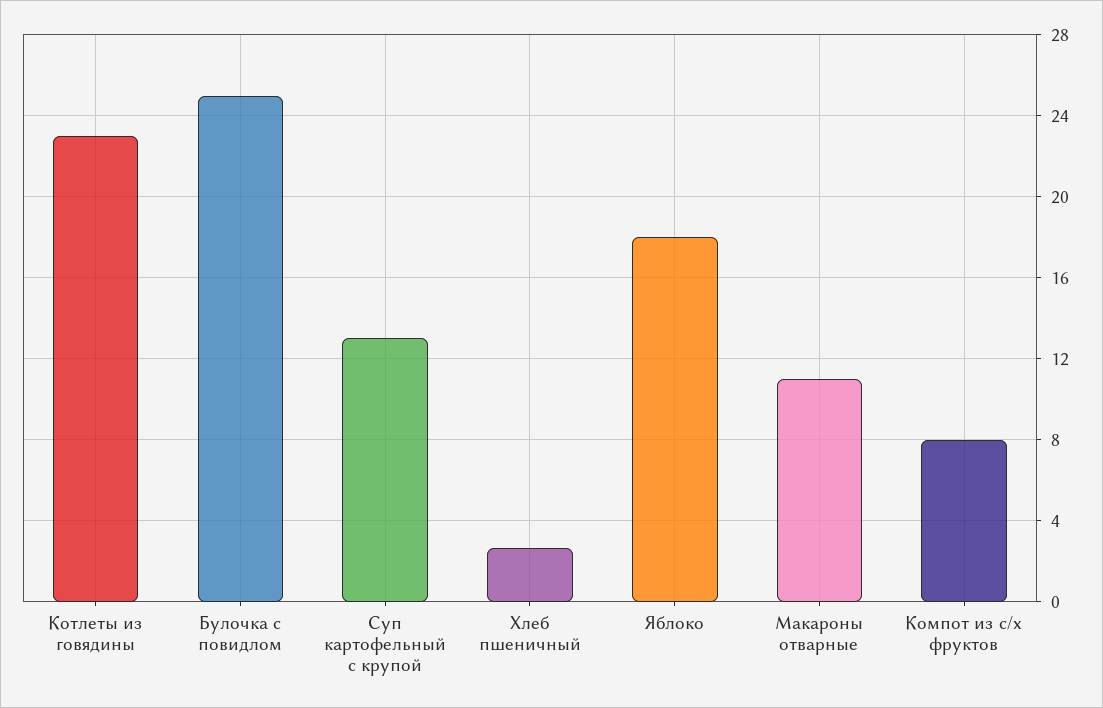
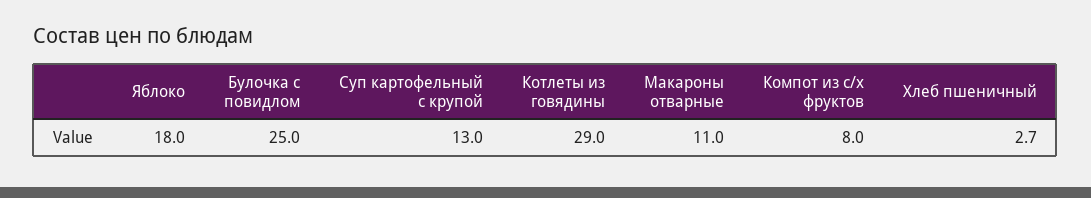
Котлеты из говядины: 23 -> 29

